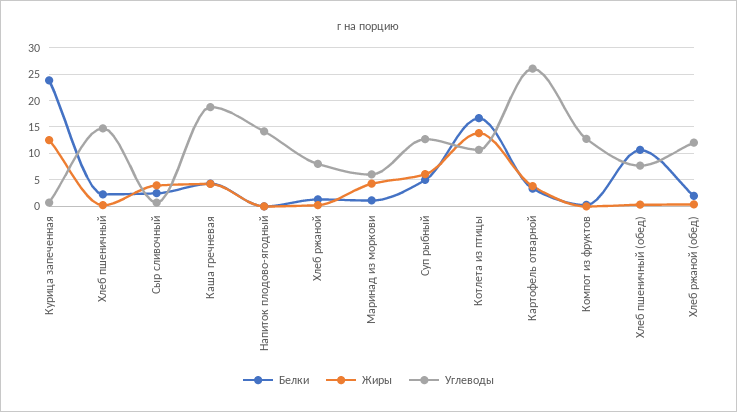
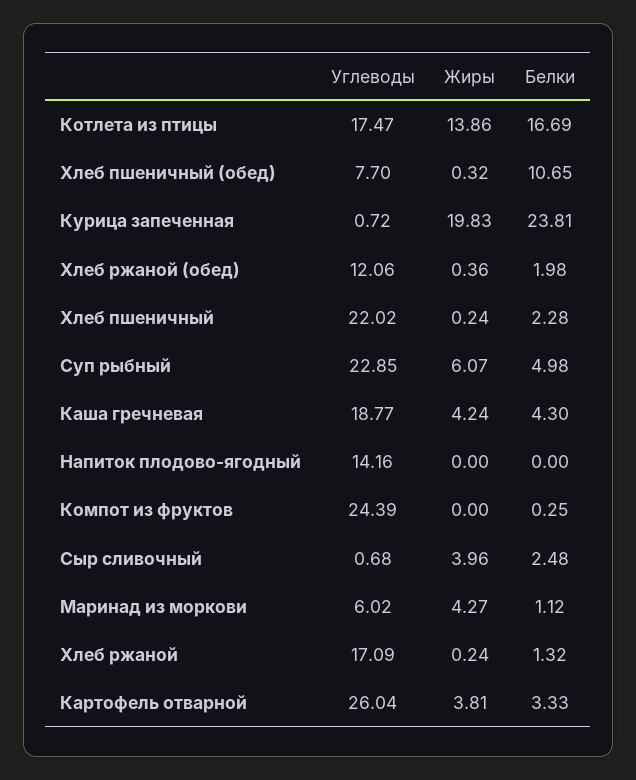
Жиры, Курица запеченная: 12.5 -> 19.83
Углеводы, Хлеб пшеничный: 15 -> 22.02
Углеводы, Хлеб ржаной: 7.5 -> 17.09
Углеводы, Суп рыбный: 12.5 -> 22.85
Углеводы, Котлета из птицы: 10 -> 17.47
Углеводы, Компот из фруктов: 12.5 -> 24.39

